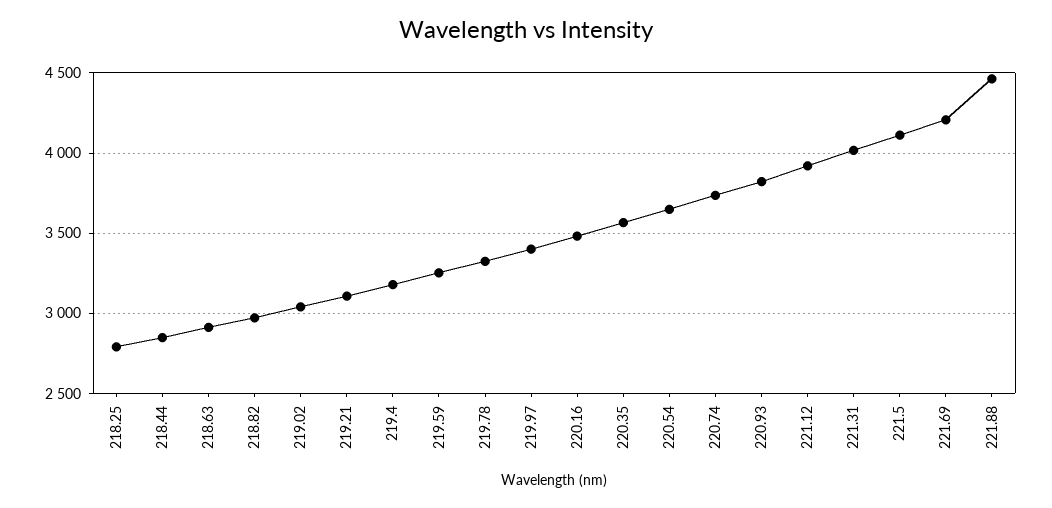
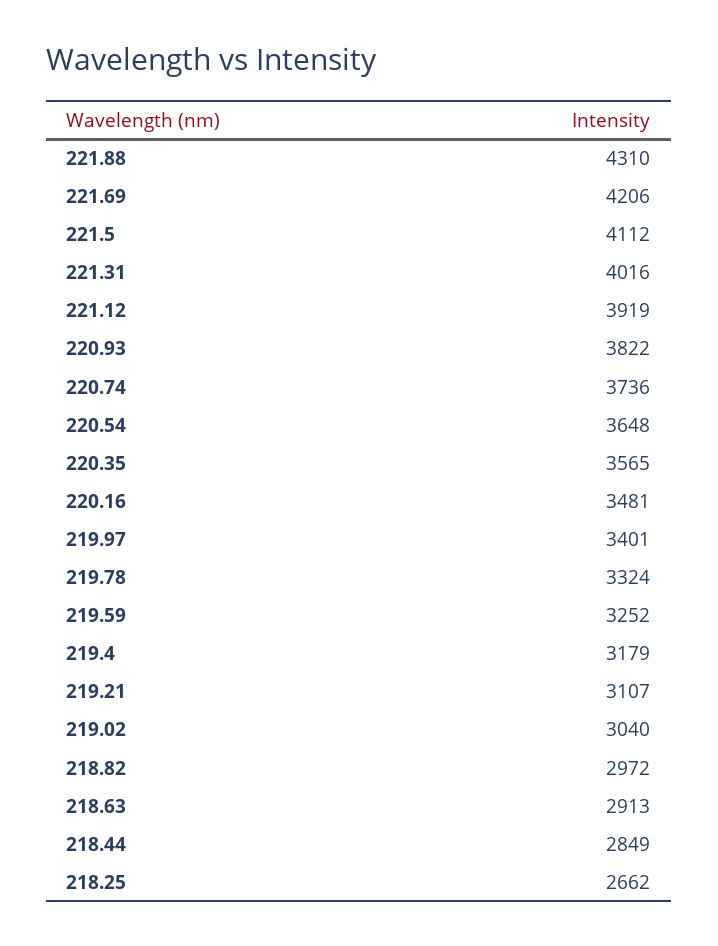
218.25: 2800 -> 2662
221.88: 4450 -> 4310

